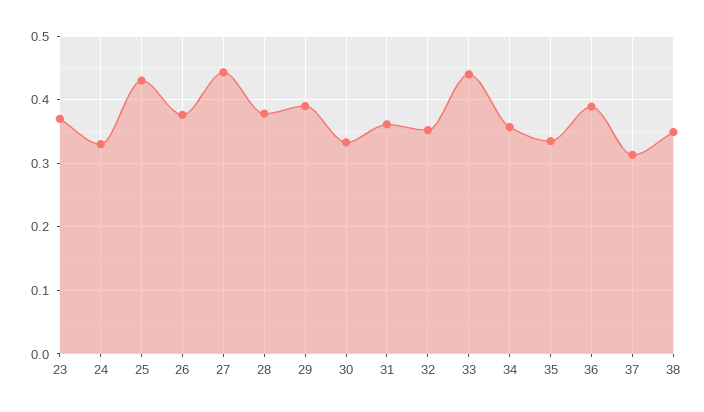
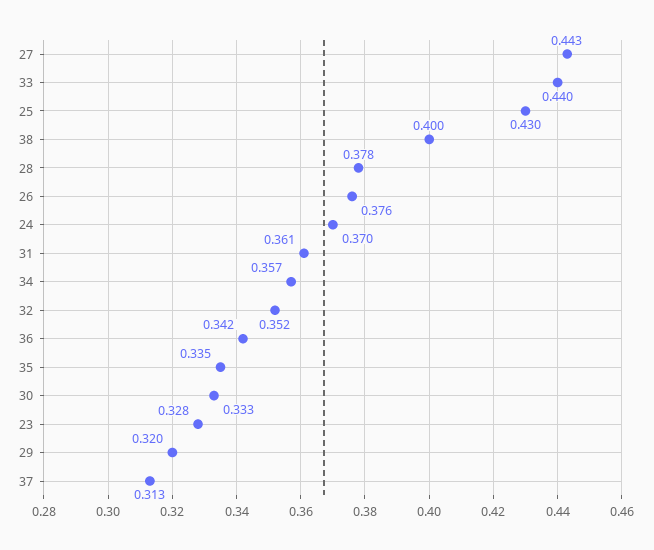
23: 0.37 -> 0.328
24: 0.33 -> 0.37
29: 0.39 -> 0.32
36: 0.39 -> 0.342
38: 0.35 -> 0.4

